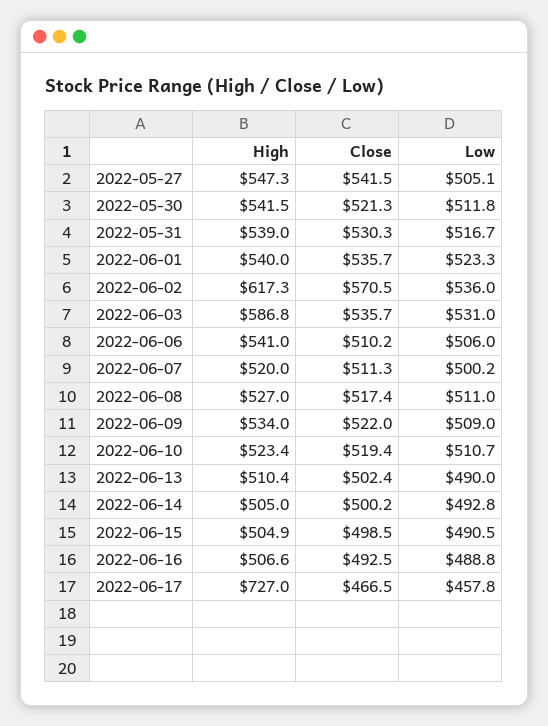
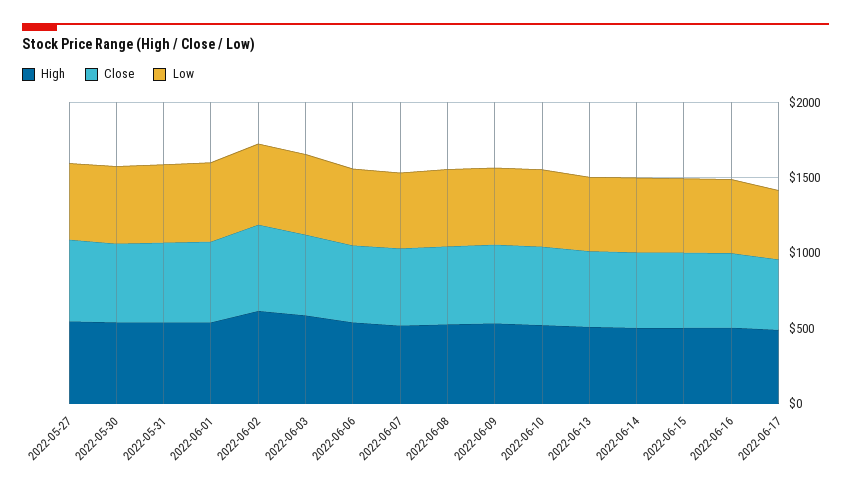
High, 2022-06-17: 727 -> 500

